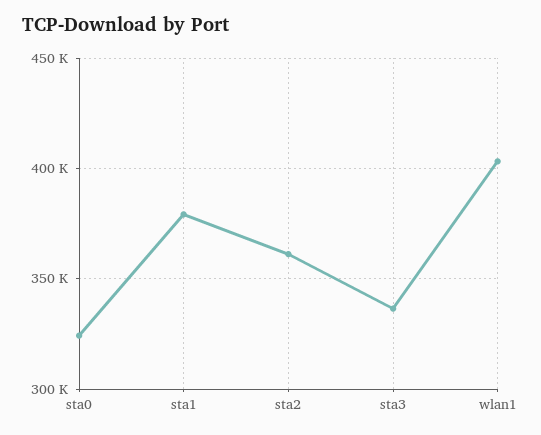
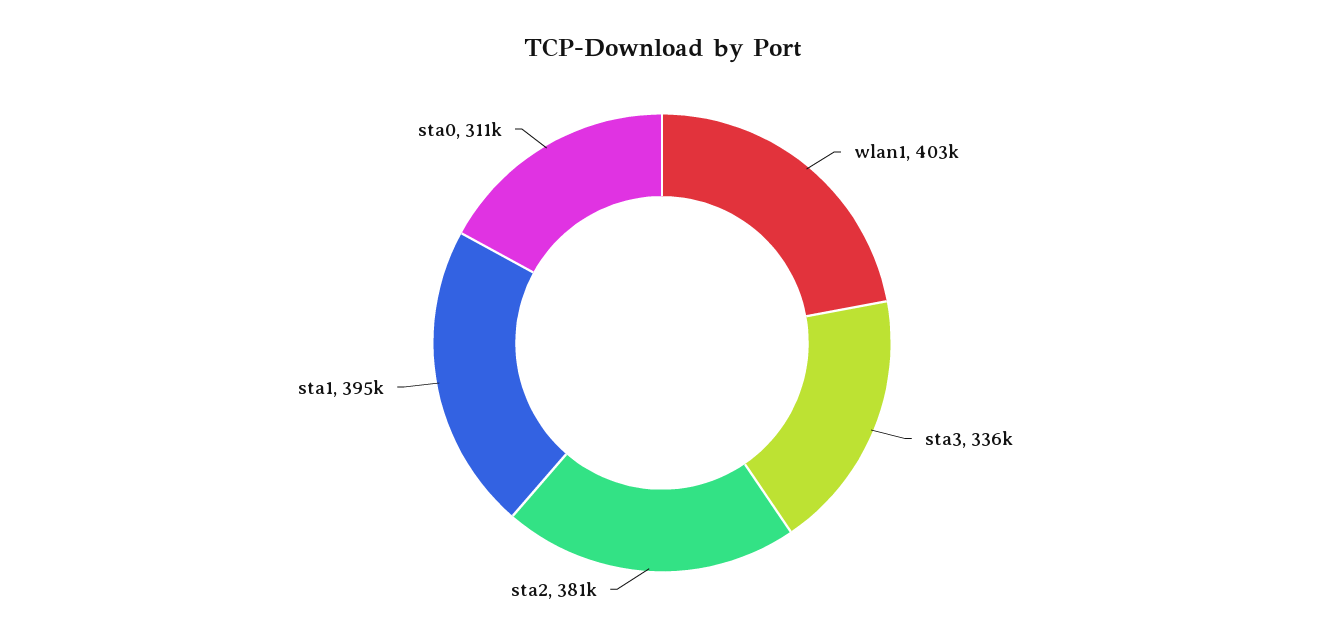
sta0: 325000 -> 311000
sta1: 380000 -> 395000
sta2: 360000 -> 381000

